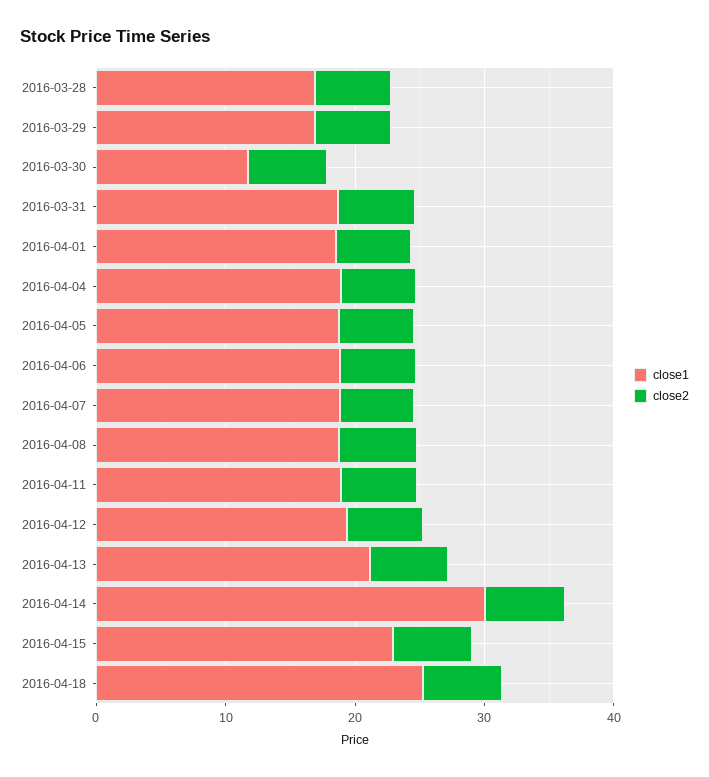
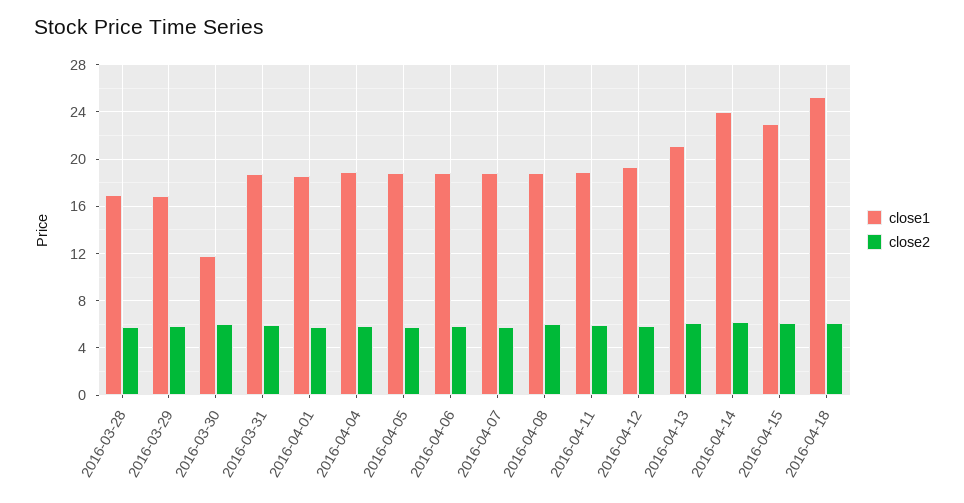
close1, 2016-04-14: 30 -> 24

